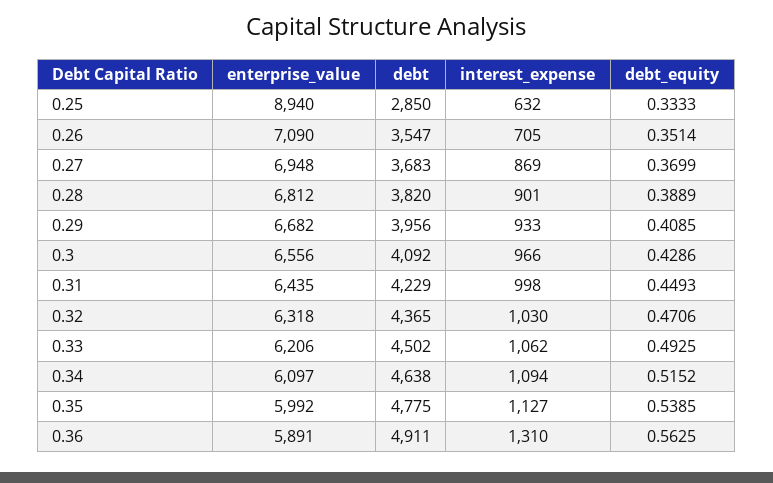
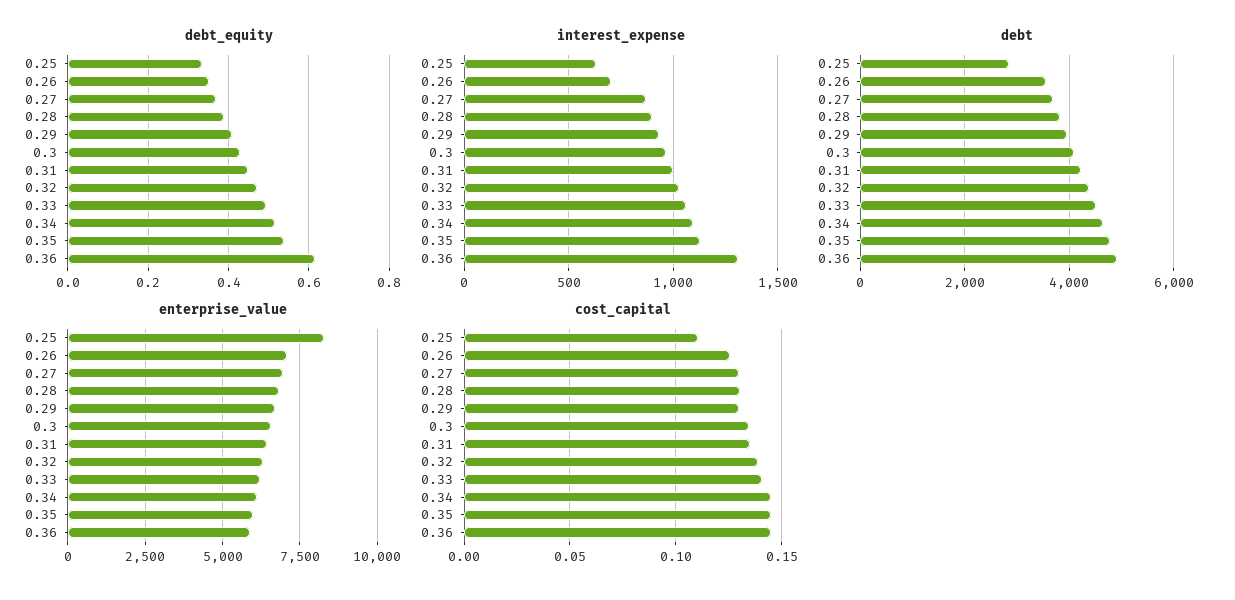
enterprise_value, 0.25: 8940 -> 8250
debt_equity, 0.36: 0.5625 -> 0.62
cost_capital, 0.25: none -> 0.11
cost_capital, 0.26: none -> 0.125
cost_capital, 0.27: none -> 0.13
cost_capital, 0.28: none -> 0.13
cost_capital, 0.29: none -> 0.13
cost_capital, 0.3: none -> 0.135
cost_capital, 0.31: none -> 0.135
cost_capital, 0.32: none -> 0.14
cost_capital, 0.33: none -> 0.14
cost_capital, 0.34: none -> 0.145
cost_capital, 0.35: none -> 0.145
cost_capital, 0.36: none -> 0.145

